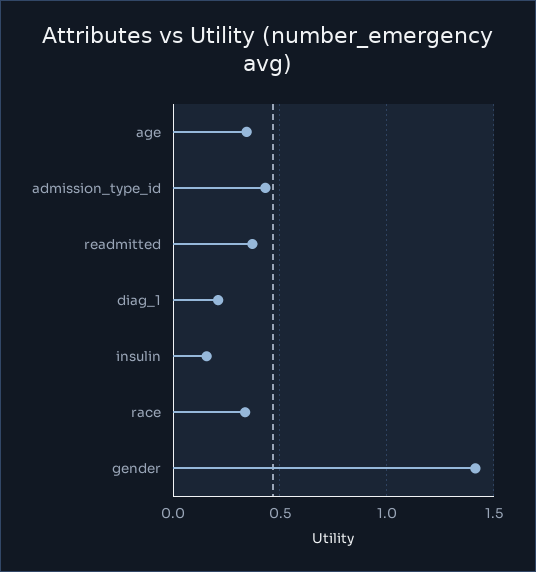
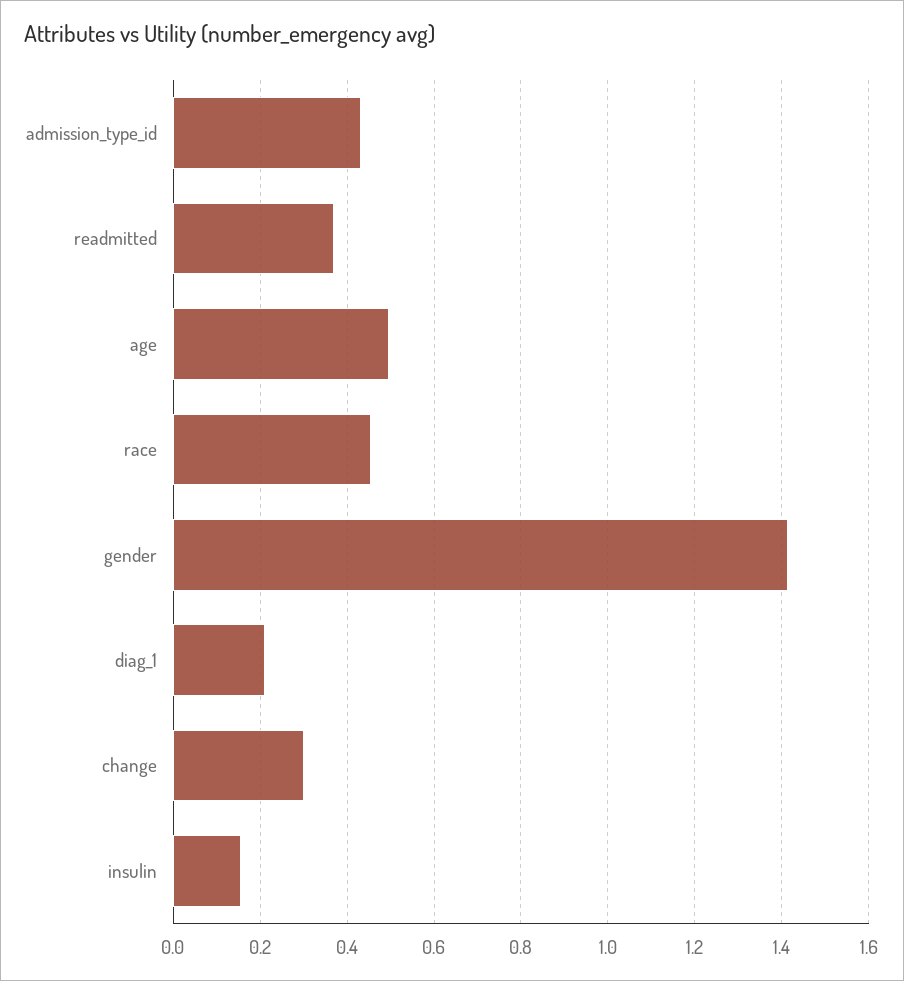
age: 0.35 -> 0.5
race: 0.35 -> 0.46
change: none -> 0.3

